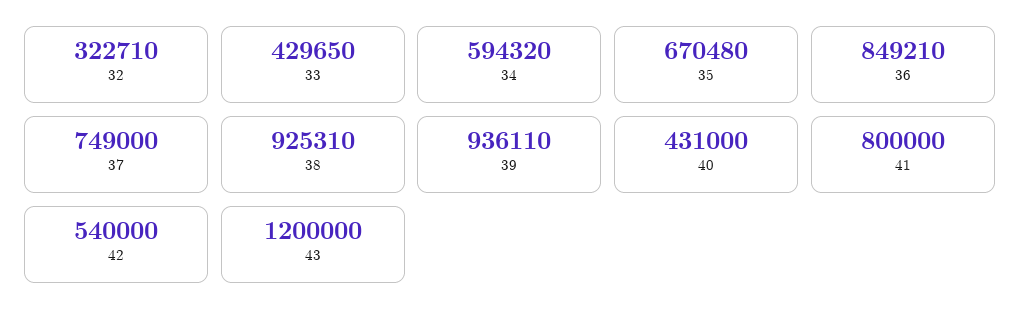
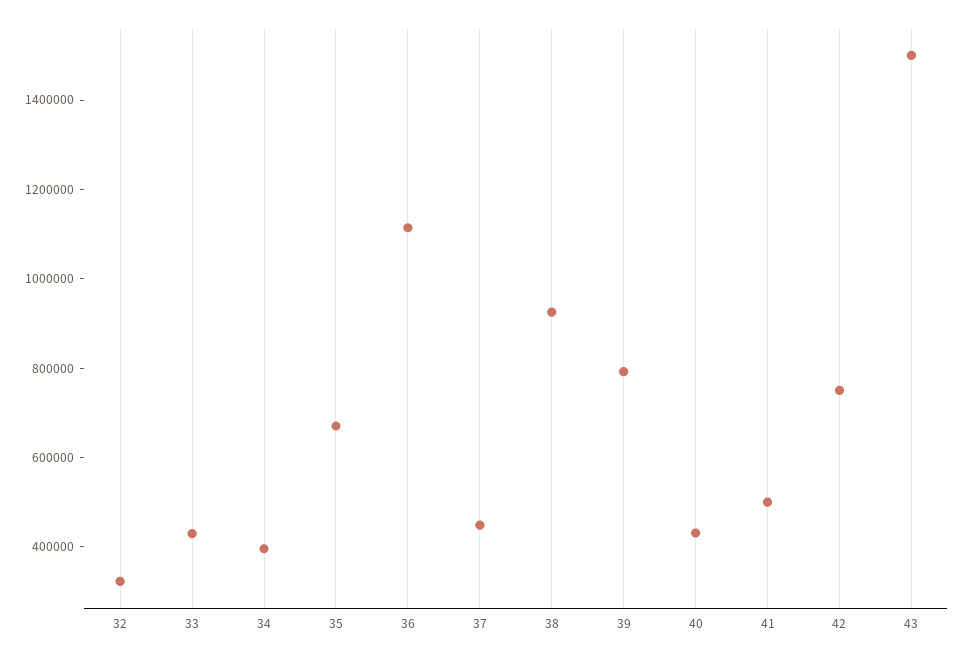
34: 594320 -> 400000
36: 849210 -> 1100000
37: 749000 -> 450000
39: 936110 -> 800000
41: 800000 -> 500000
42: 540000 -> 750000
43: 1200000 -> 1500000

